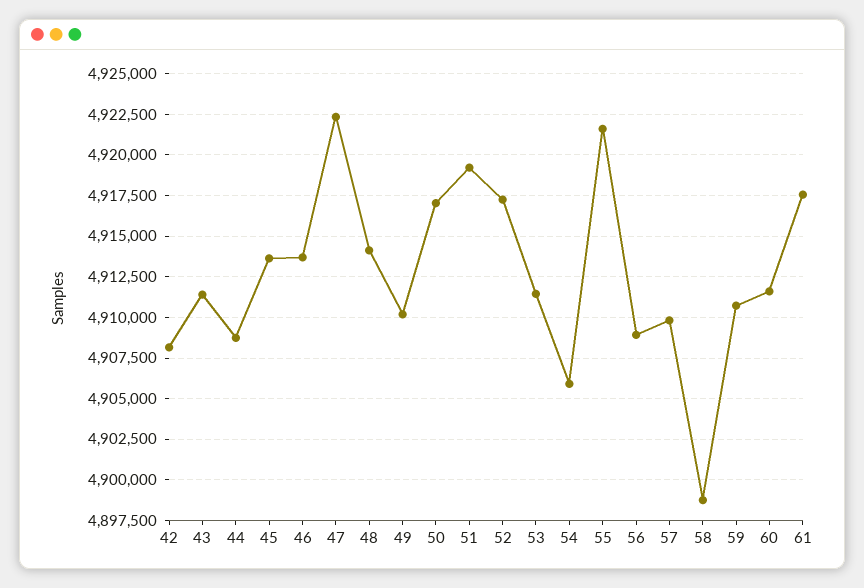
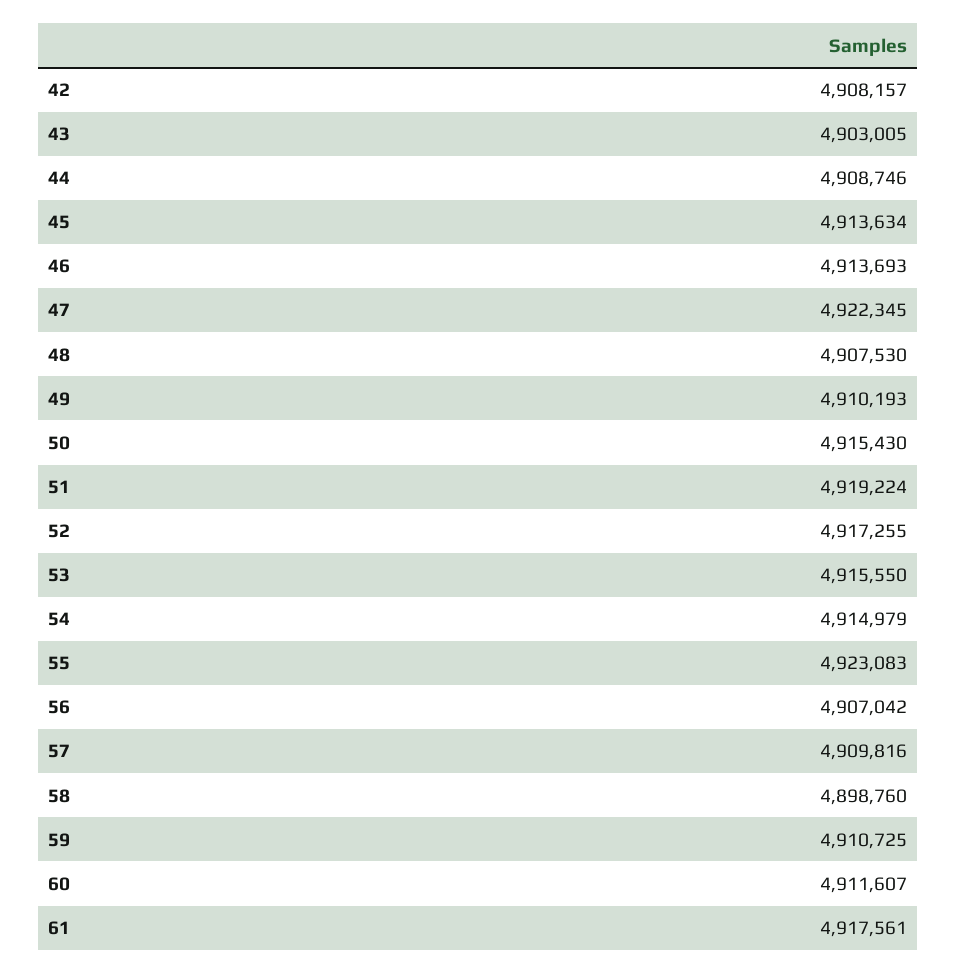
43: 4911500 -> 4903005
48: 4914000 -> 4907530
50: 4917000 -> 4915430
53: 4911500 -> 4915550
54: 4906000 -> 4914979
55: 4921500 -> 4923083
56: 4909000 -> 4907042

